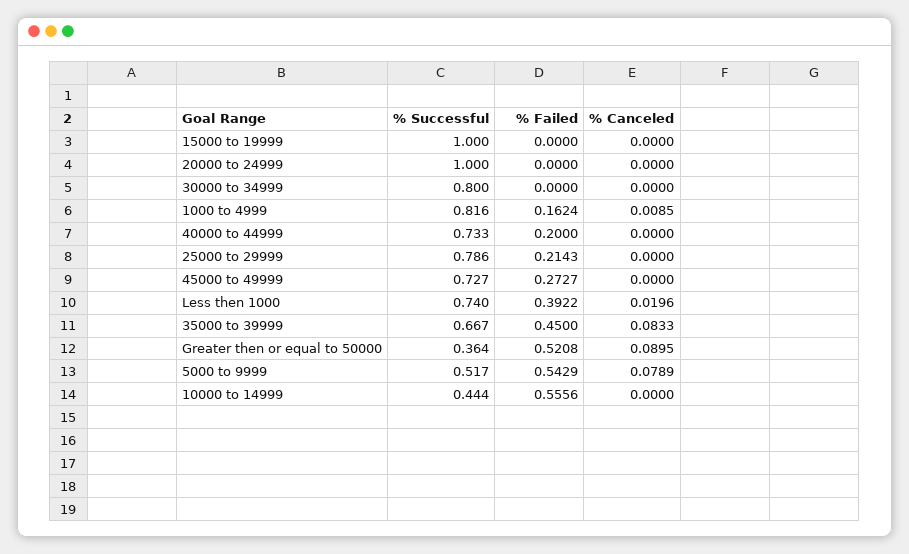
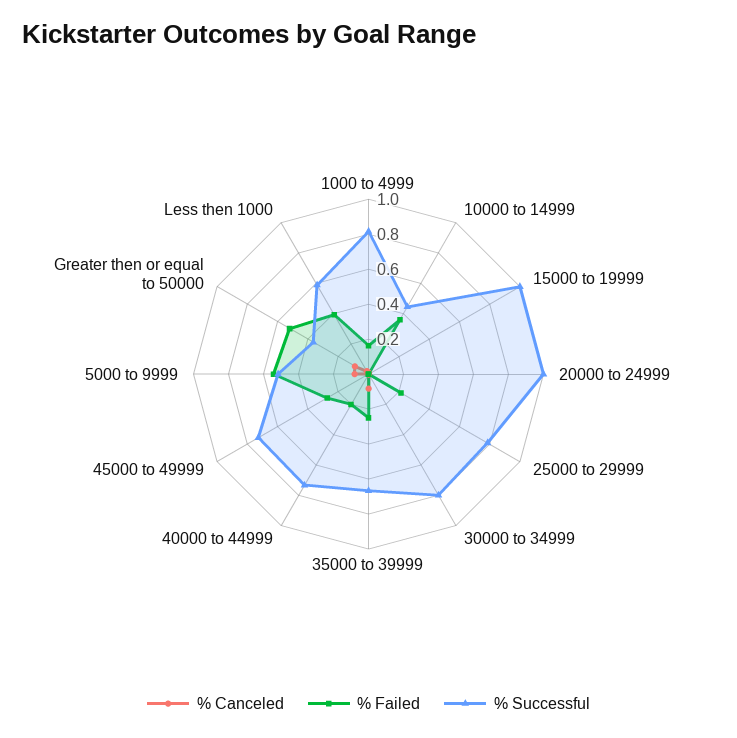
% Successful, Less then 1000: 0.74 -> 0.6
% Failed, 35000 to 39999: 0.45 -> 0.25
% Failed, 10000 to 14999: 0.5556 -> 0.35

